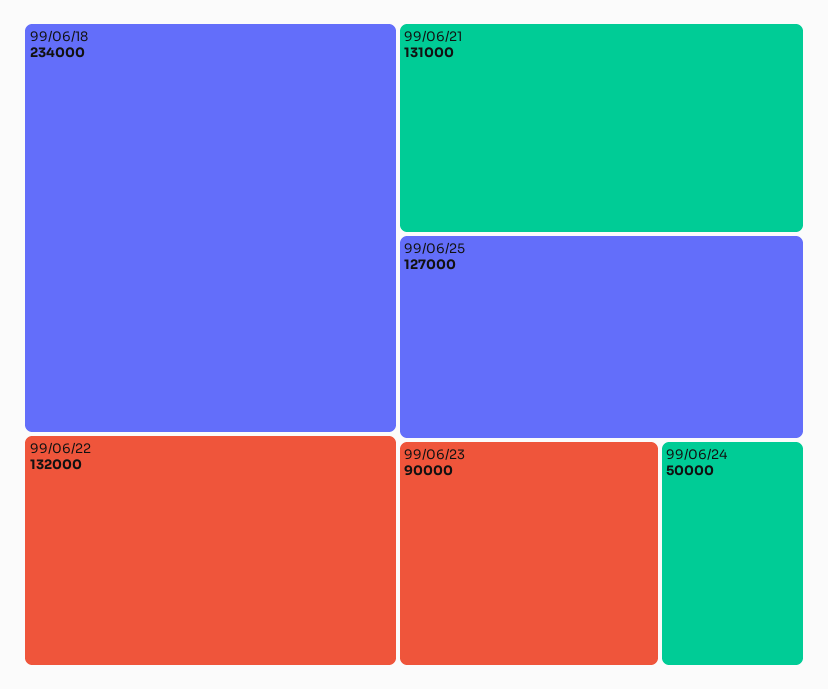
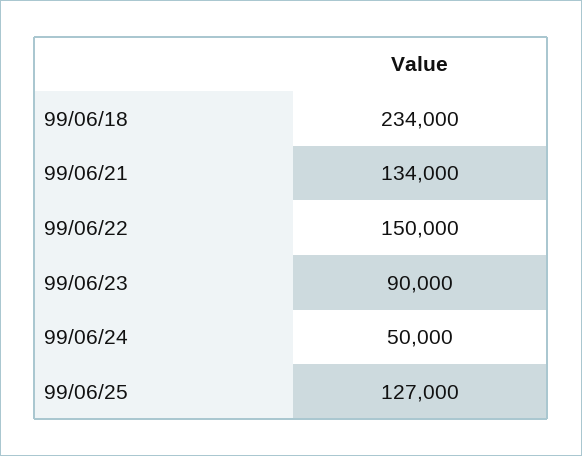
99/06/22: 132000 -> 150000
99/06/21: 131000 -> 134000

